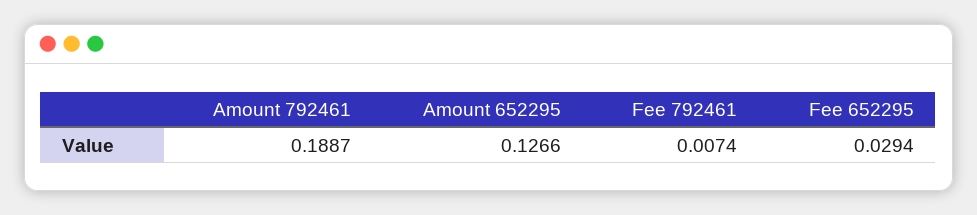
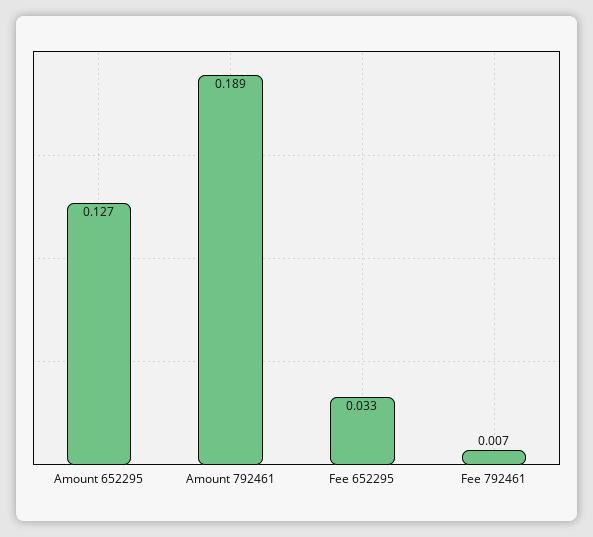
Fee 652295: 0.0294 -> 0.033

